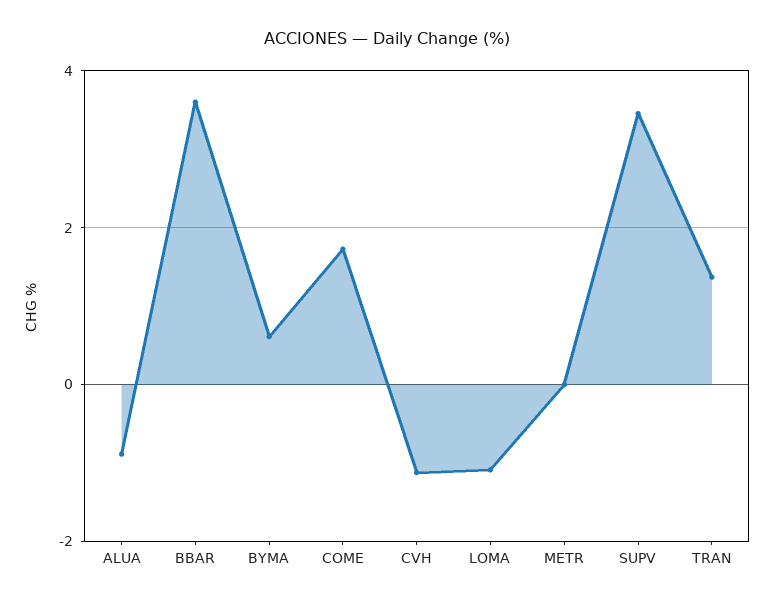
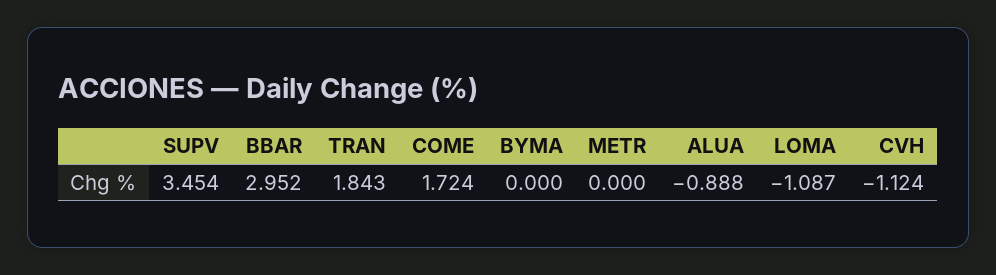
BBAR: 3.6 -> 2.952
BYMA: 0.6 -> 0
TRAN: 1.4 -> 1.843

